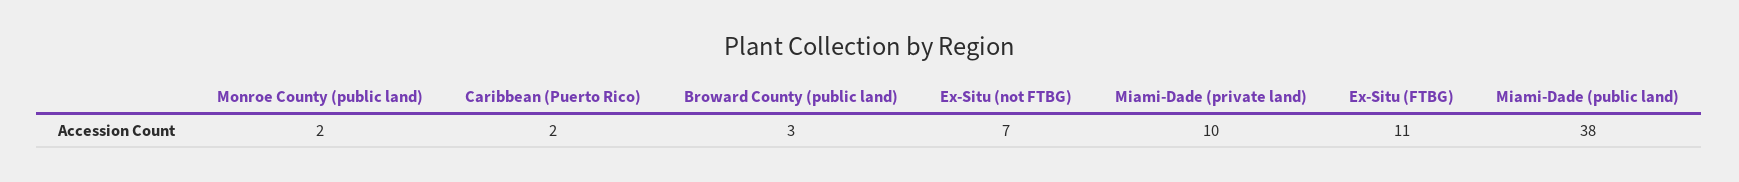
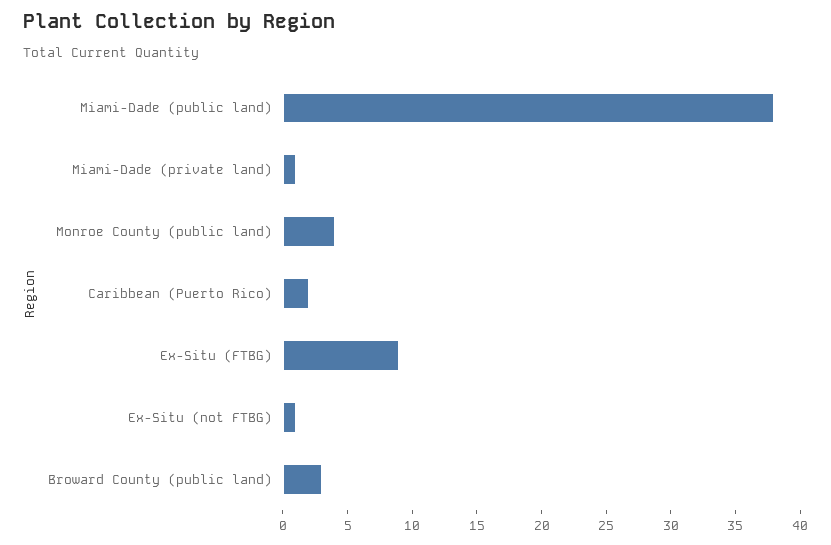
Monroe County (public land): 2 -> 4
Ex-Situ (not FTBG): 7 -> 1
Miami-Dade (private land): 10 -> 1
Ex-Situ (FTBG): 11 -> 9

